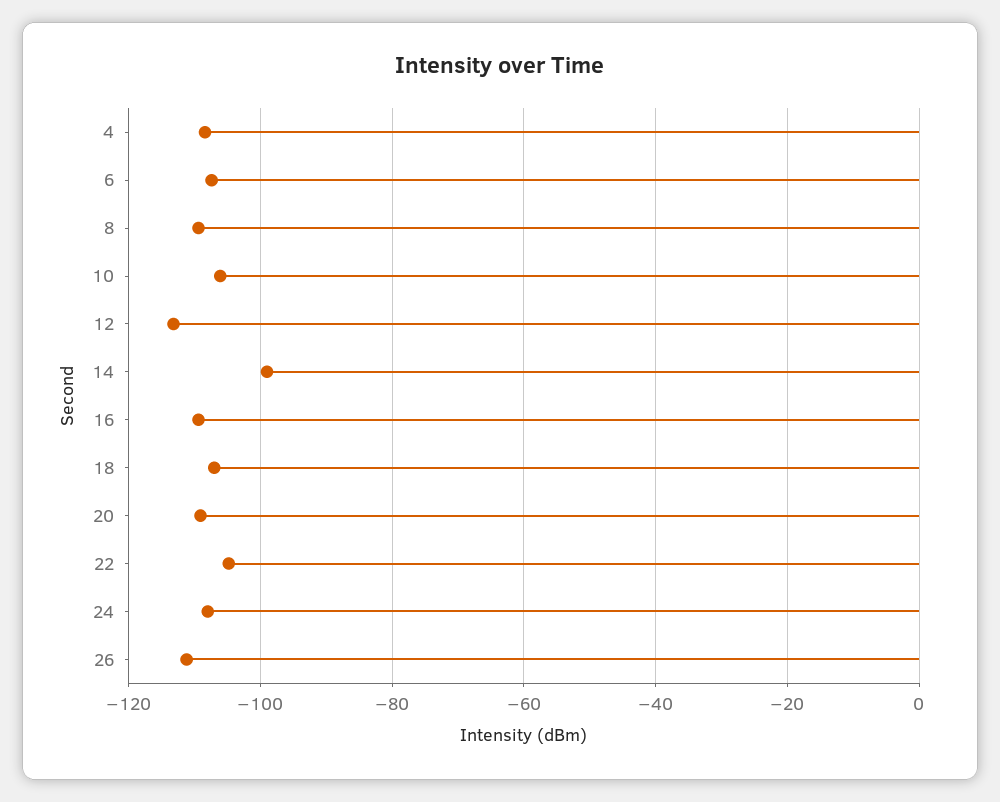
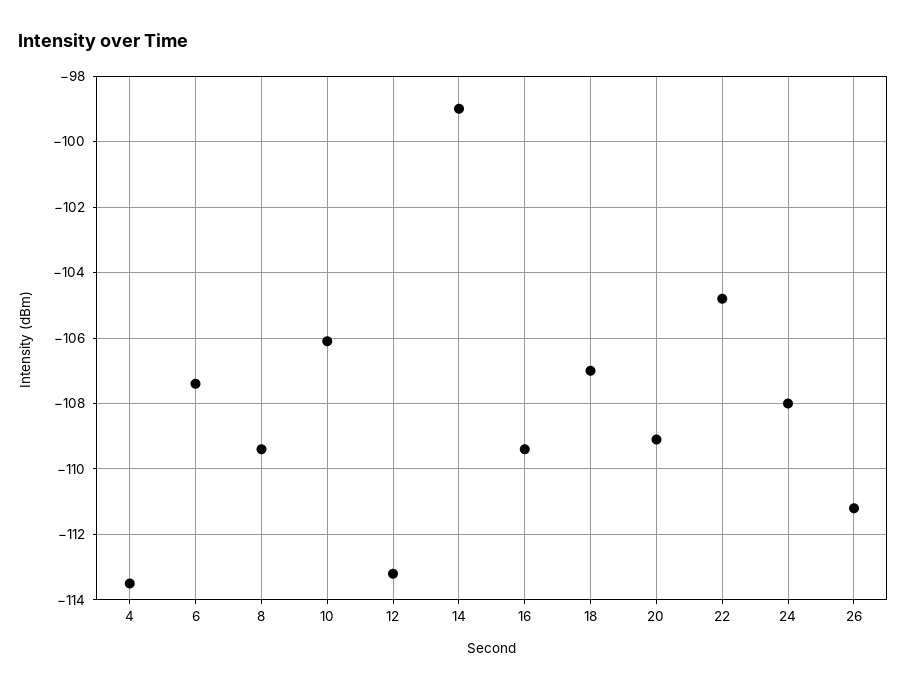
4: -108 -> -113.5

